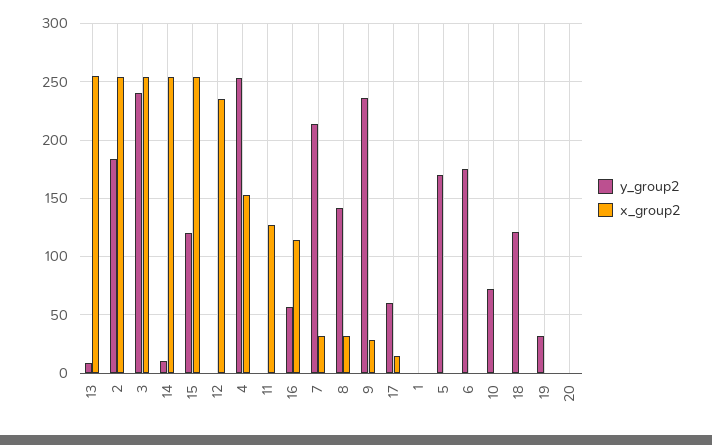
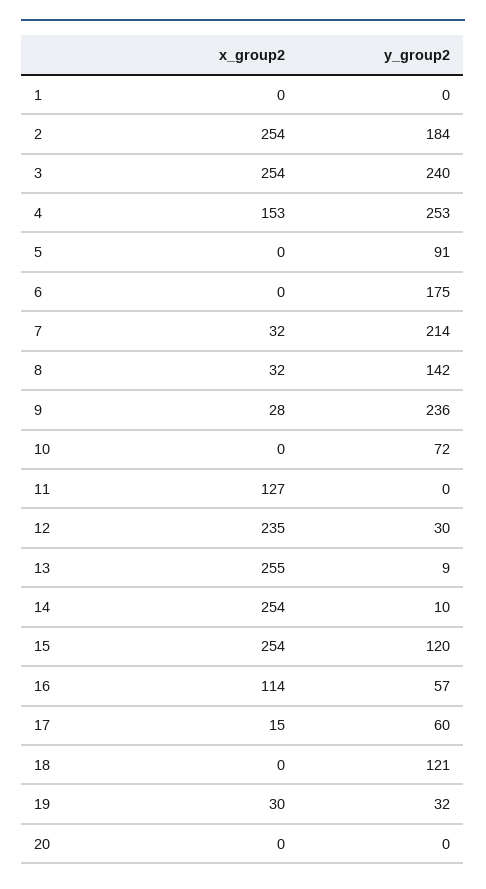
y_group2, 12: 0 -> 30
y_group2, 5: 170 -> 91
x_group2, 19: 0 -> 30

